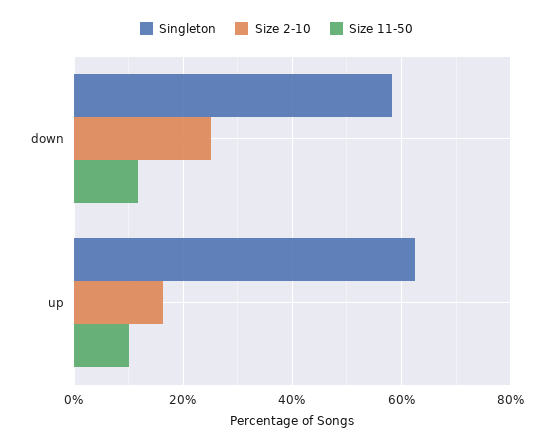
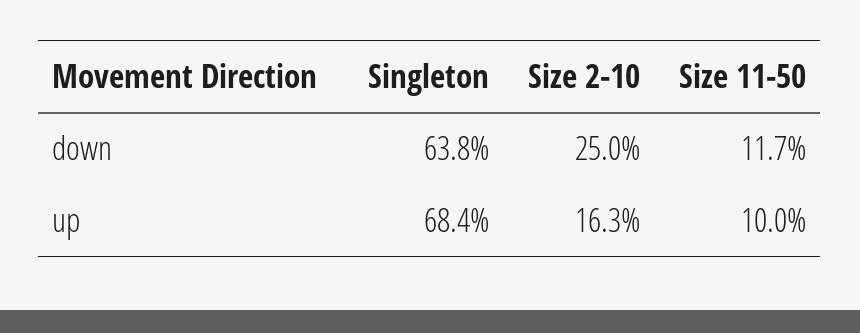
Singleton, down: 58 -> 63.8
Singleton, up: 62 -> 68.4

